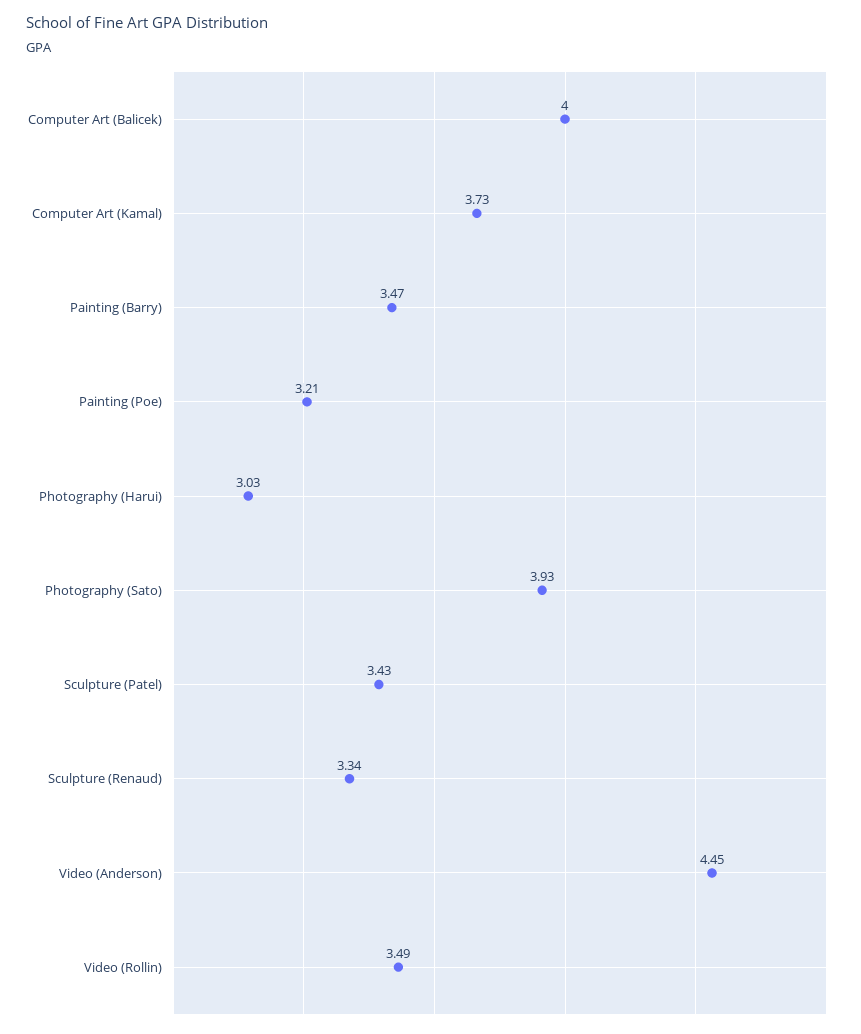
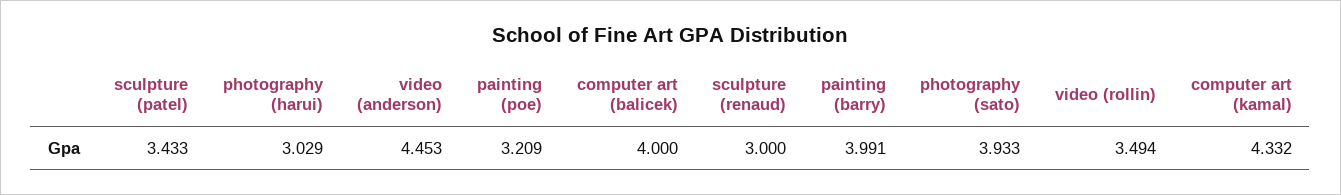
Computer Art (Kamal): 3.73 -> 4.332
Painting (Barry): 3.47 -> 3.991
Sculpture (Renaud): 3.34 -> 3

